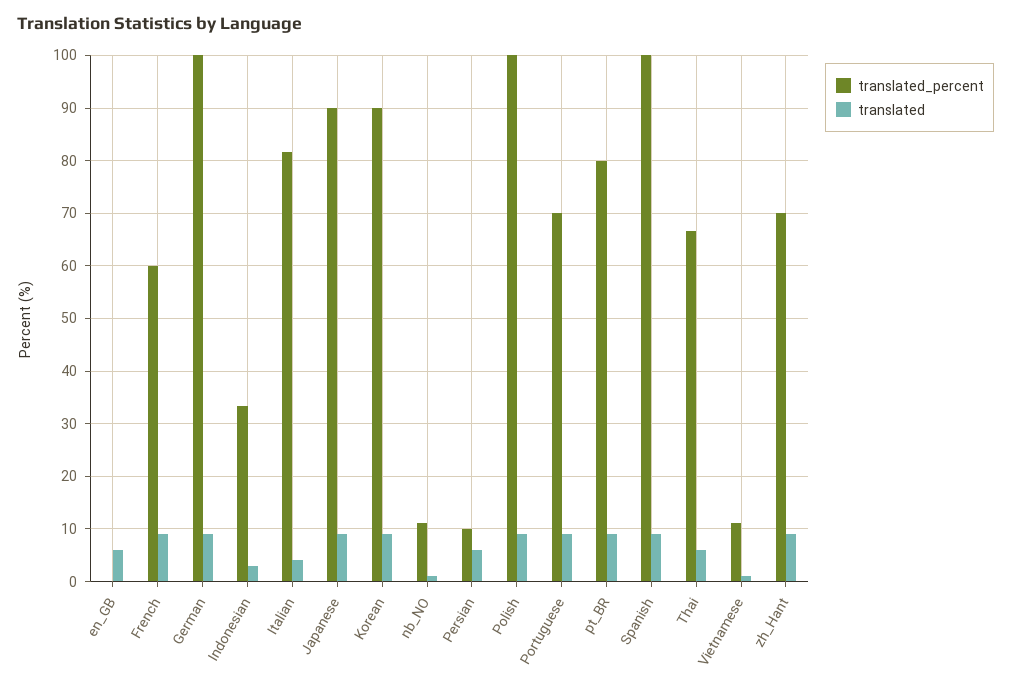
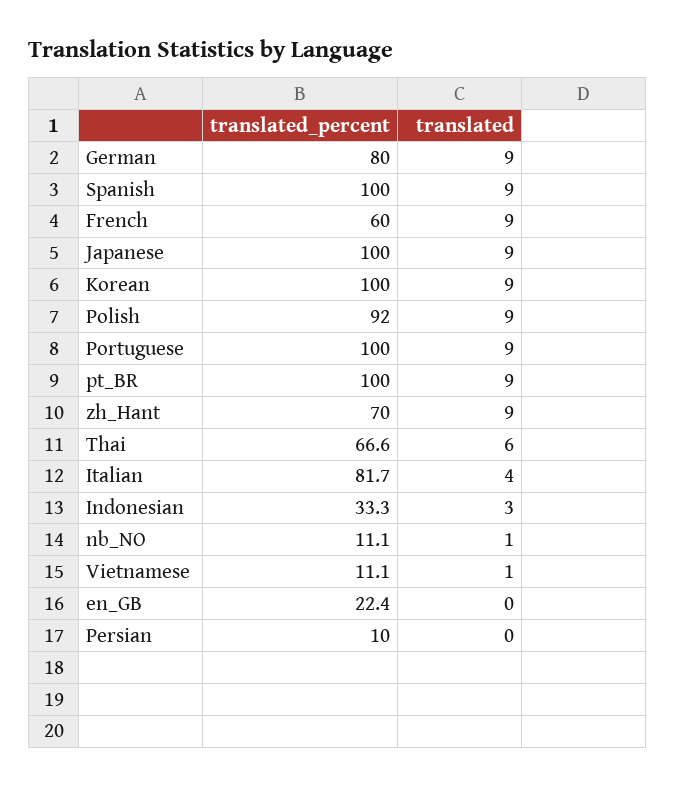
translated_percent, en_GB: 0 -> 22.4
translated, en_GB: 6 -> 0
translated_percent, German: 100 -> 80
translated_percent, Japanese: 90 -> 100
translated_percent, Korean: 90 -> 100
translated, Persian: 6 -> 0
translated_percent, Polish: 100 -> 92
translated_percent, Portuguese: 70 -> 100
translated_percent, pt_BR: 80 -> 100

